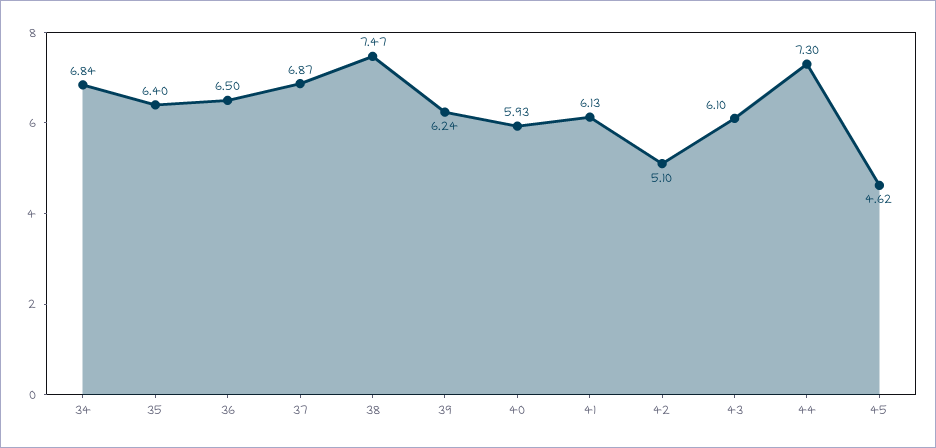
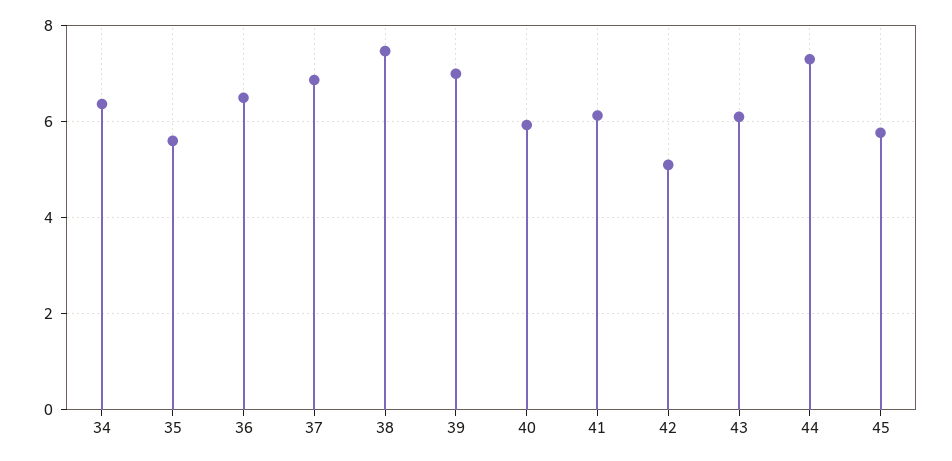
34: 6.84 -> 6.4
35: 6.4 -> 5.6
39: 6.24 -> 7
45: 4.62 -> 5.8

